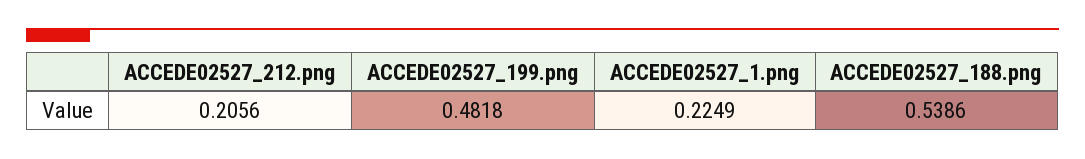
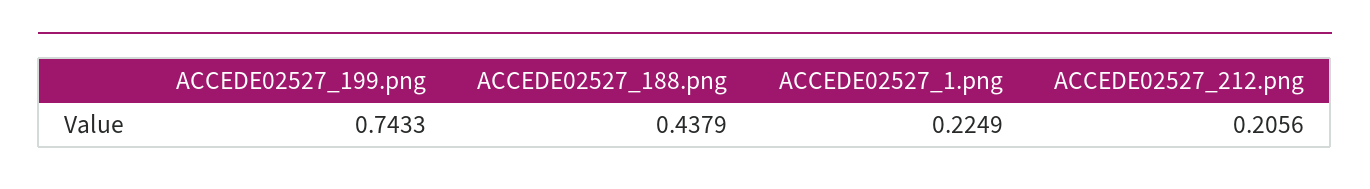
ACCEDE02527_199.png: 0.4818 -> 0.7433
ACCEDE02527_188.png: 0.5386 -> 0.4379

